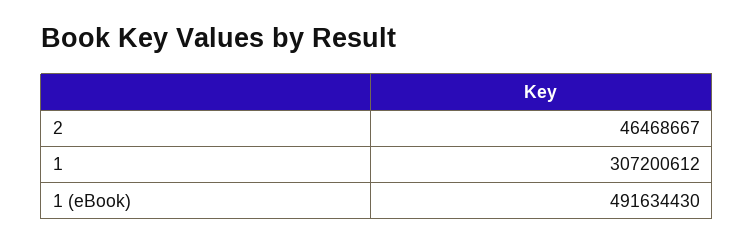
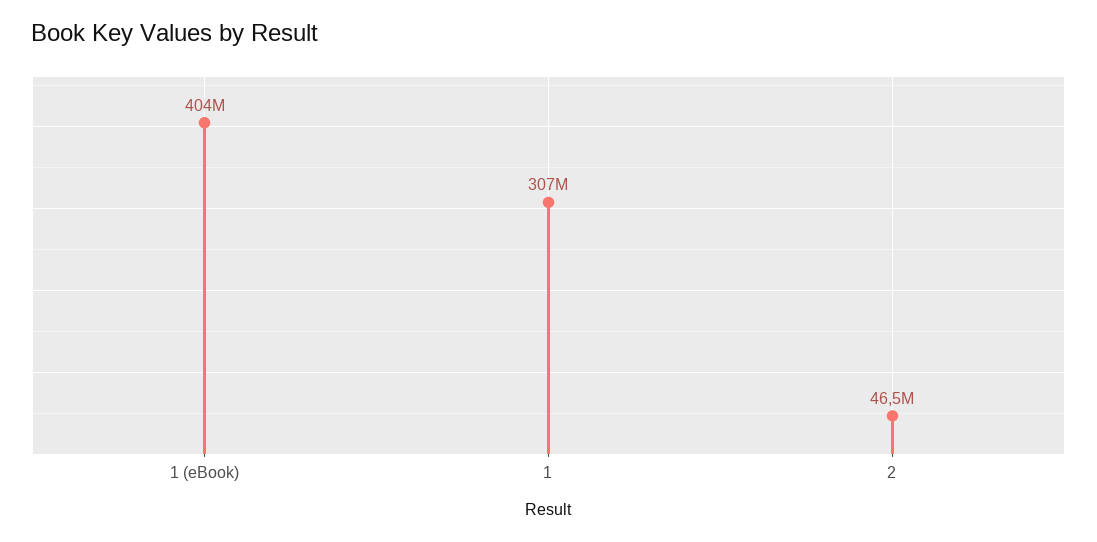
1 (eBook): 491634430 -> 404000000

